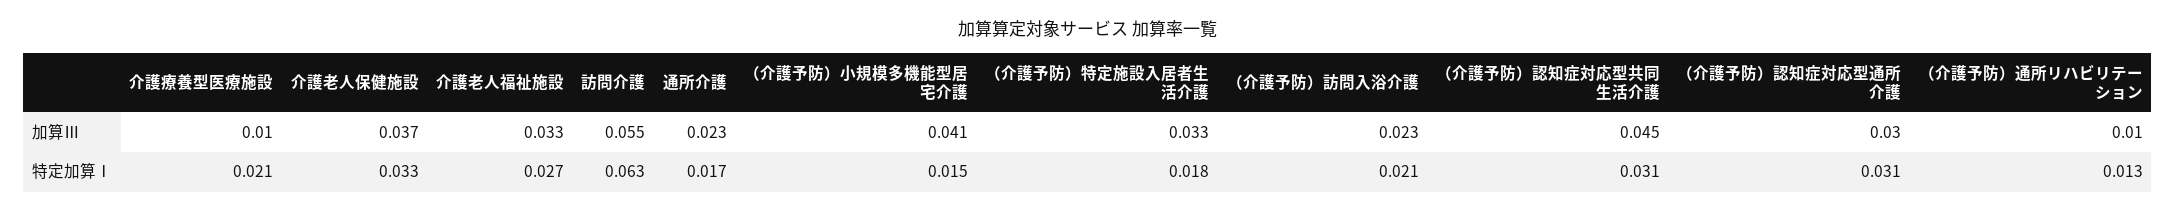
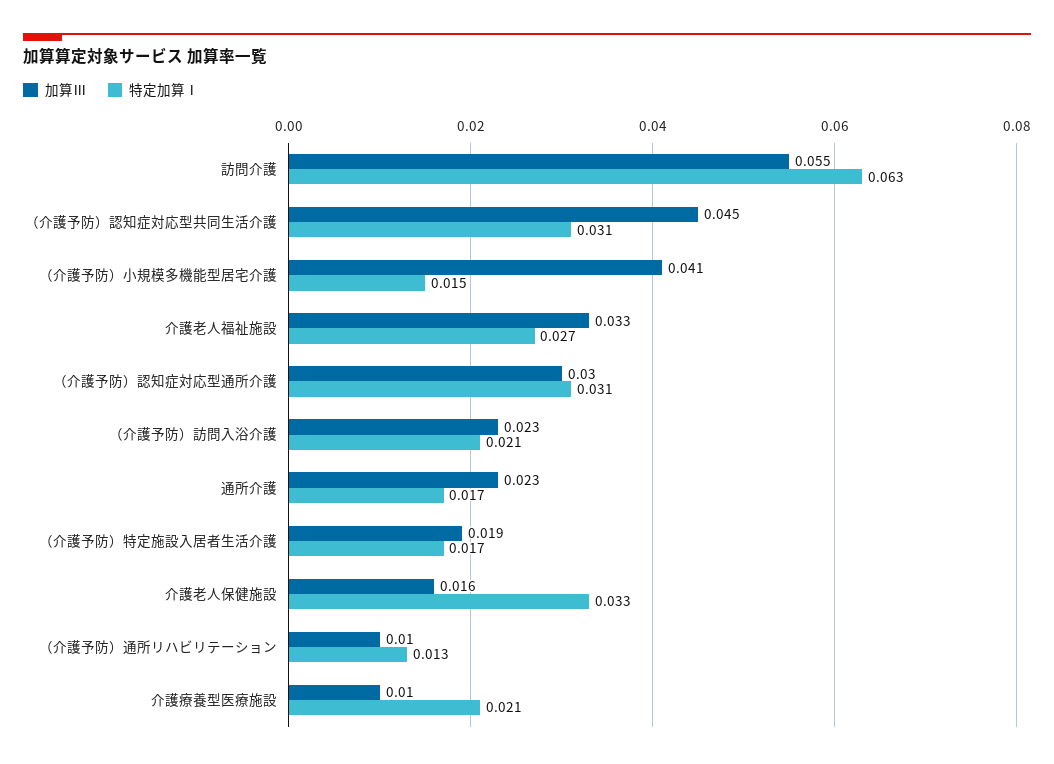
加算Ⅲ, 介護老人保健施設: 0.037 -> 0.016
加算Ⅲ, （介護予防）特定施設入居者生活介護: 0.033 -> 0.019
特定加算Ⅰ, （介護予防）特定施設入居者生活介護: 0.018 -> 0.017

